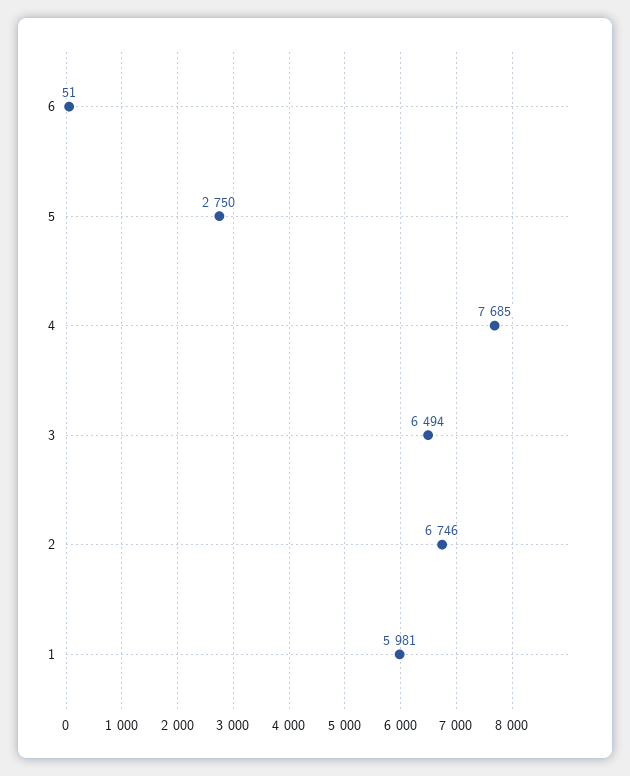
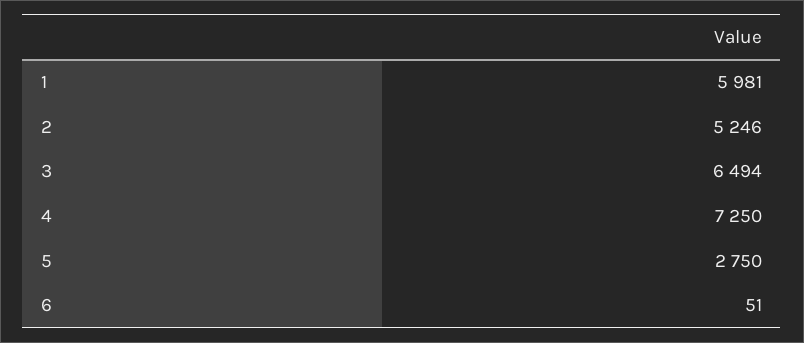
4: 7685 -> 7250
2: 6746 -> 5246

